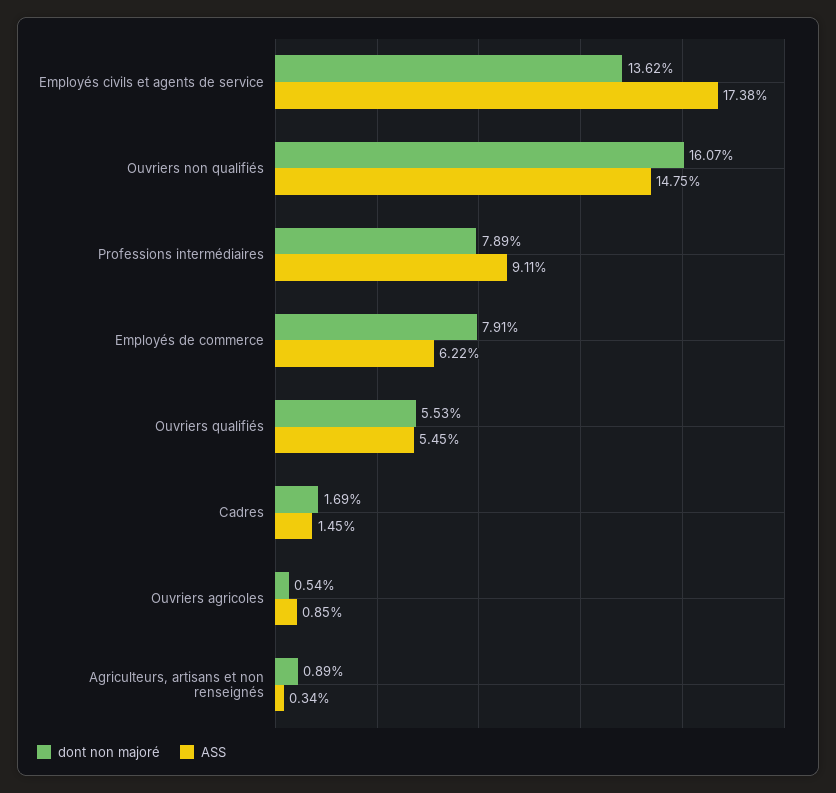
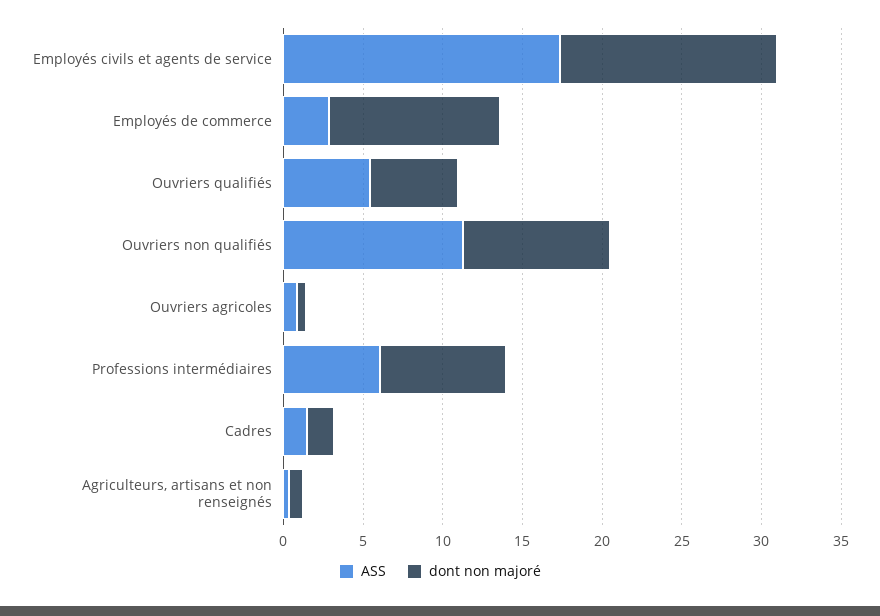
dont non majoré, Ouvriers non qualifiés: 16.07 -> 9
ASS, Ouvriers non qualifiés: 14.75 -> 11
ASS, Professions intermédiaires: 9.11 -> 6
dont non majoré, Employés de commerce: 7.91 -> 11
ASS, Employés de commerce: 6.22 -> 3

